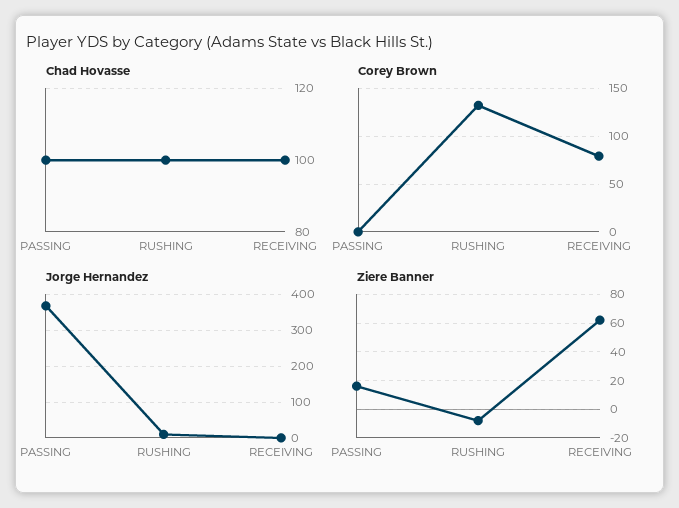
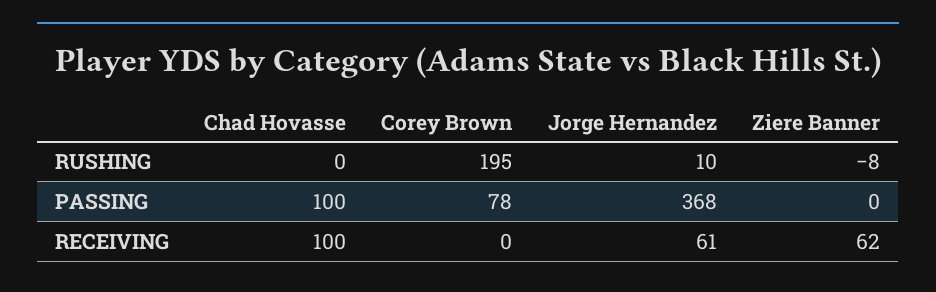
Chad Hovasse, RUSHING: 100 -> 0
Corey Brown, PASSING: 0 -> 78
Corey Brown, RUSHING: 130 -> 195
Corey Brown, RECEIVING: 80 -> 0
Jorge Hernandez, RECEIVING: 0 -> 61
Ziere Banner, PASSING: 15 -> 0

